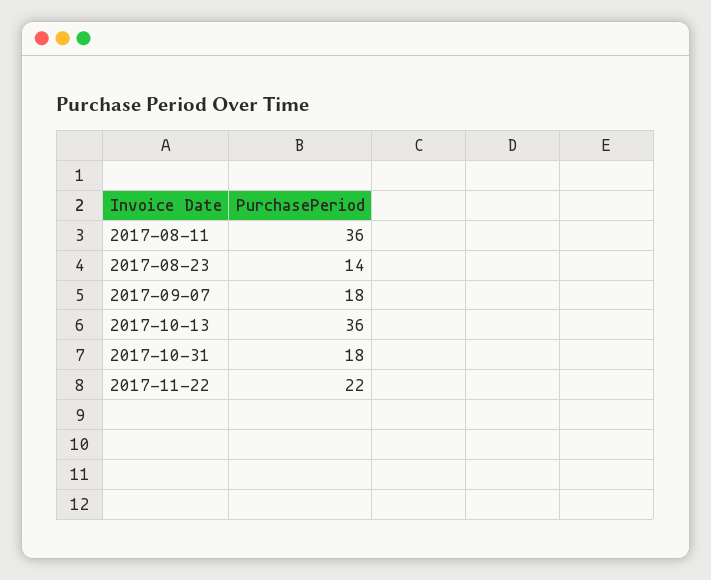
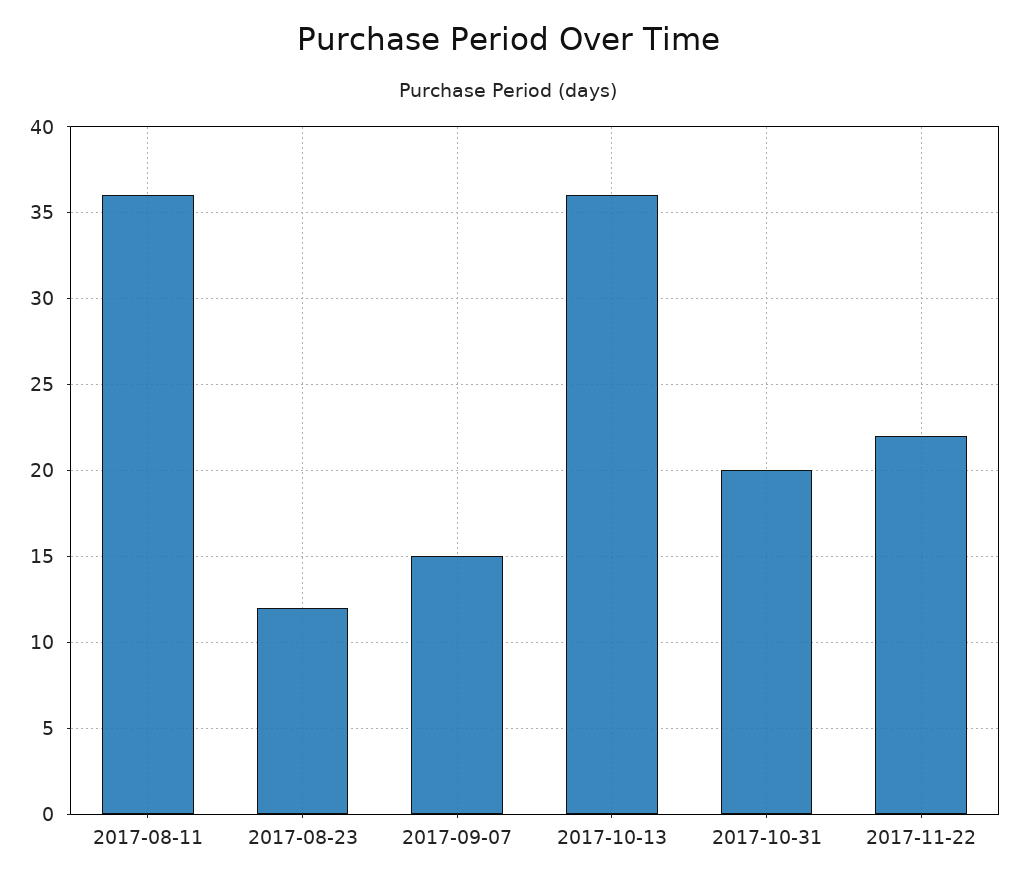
2017-08-23: 14 -> 12
2017-09-07: 18 -> 15
2017-10-31: 18 -> 20

